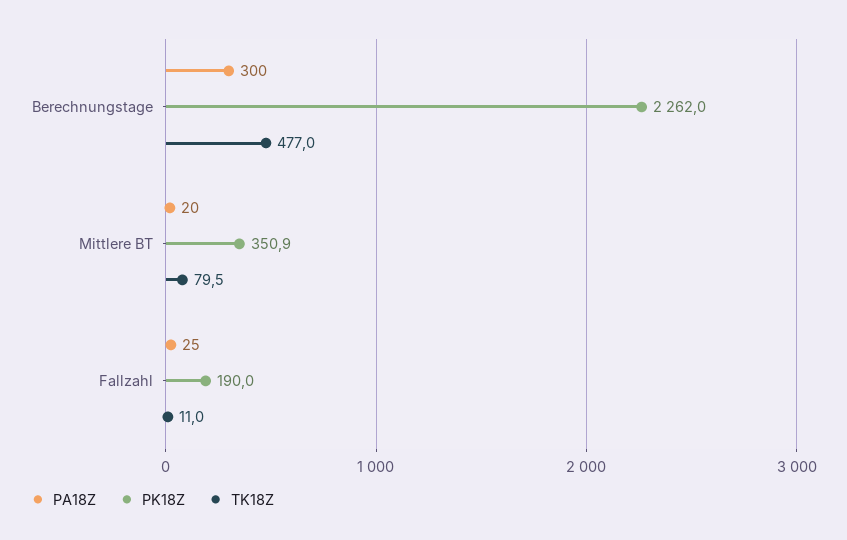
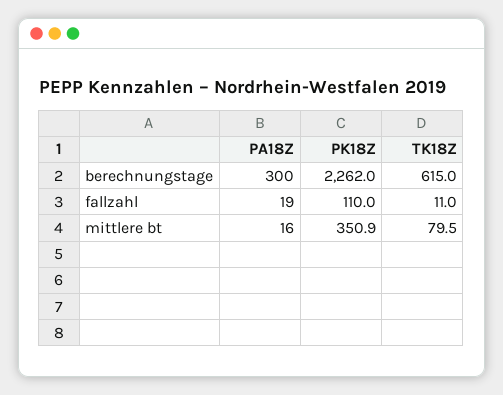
TK18Z, Berechnungstage: 477 -> 615
PA18Z, Mittlere BT: 20 -> 16
PA18Z, Fallzahl: 25 -> 19
PK18Z, Fallzahl: 190 -> 110

